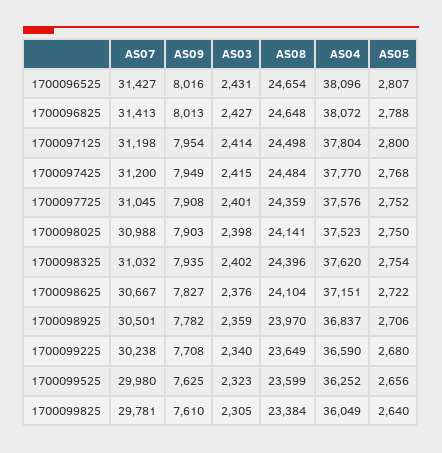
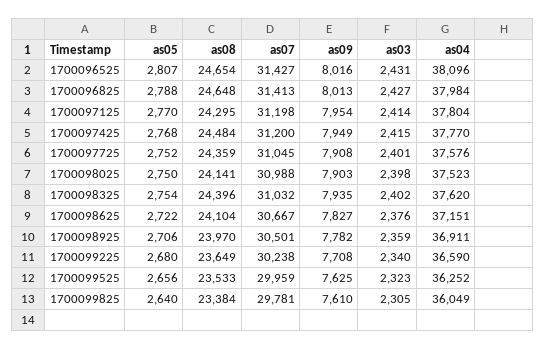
AS04, 1700096825: 38072 -> 37984
AS08, 1700097125: 24498 -> 24295
AS05, 1700097125: 2800 -> 2770
AS04, 1700098925: 36837 -> 36911
AS07, 1700099525: 29980 -> 29959
AS08, 1700099525: 23599 -> 23533

